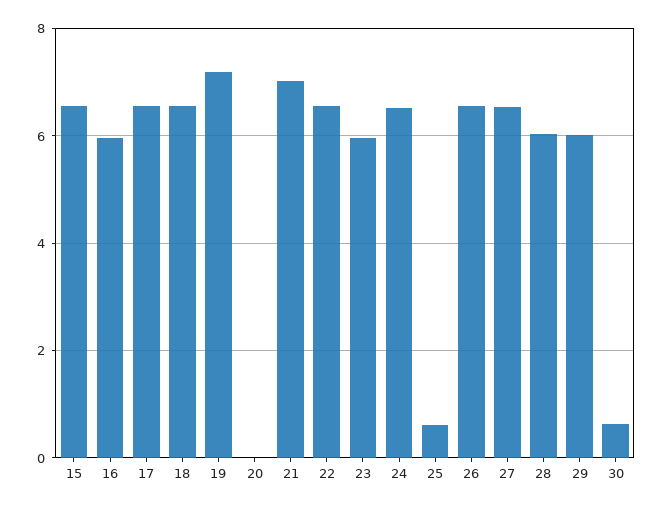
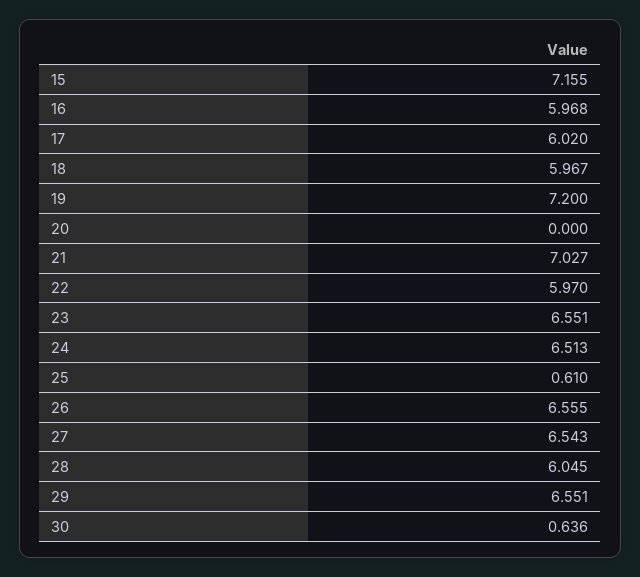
15: 6.6 -> 7.155
17: 6.6 -> 6.02
18: 6.6 -> 5.967
22: 6.6 -> 5.97
23: 6 -> 6.551
29: 6 -> 6.551

